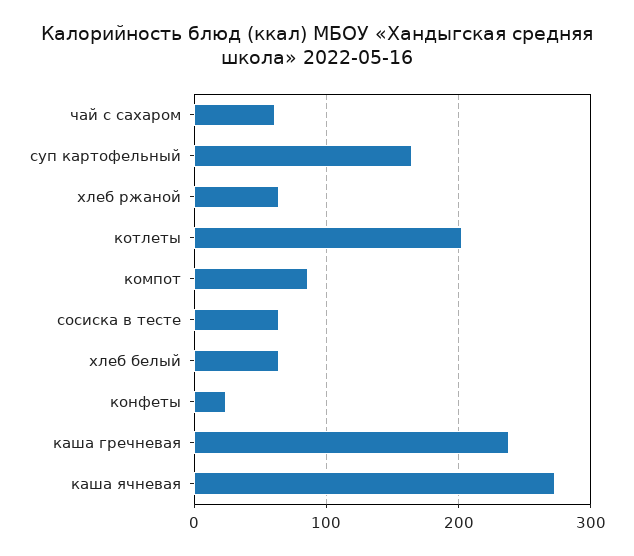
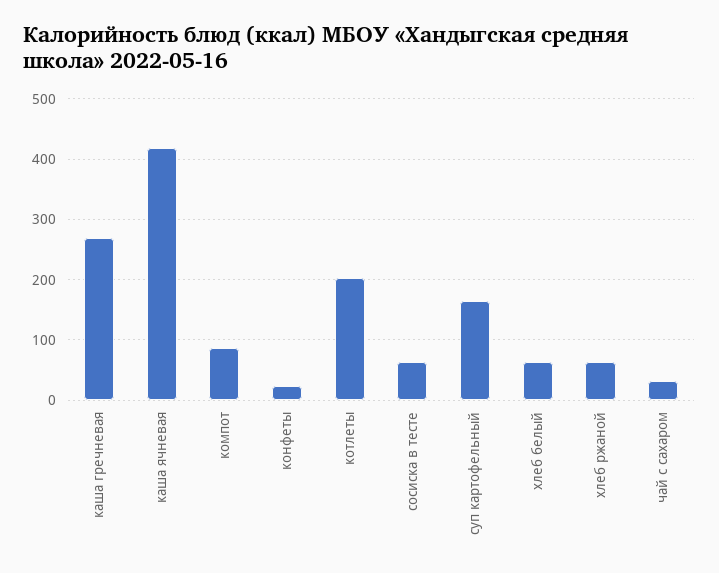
чай с сахаром: 60 -> 30
каша гречневая: 240 -> 270
каша ячневая: 270 -> 420

